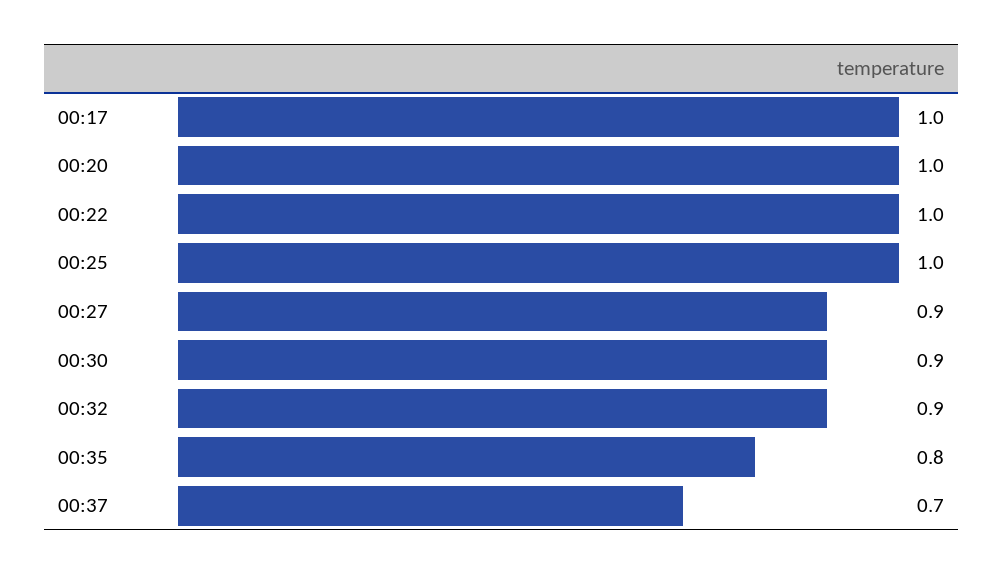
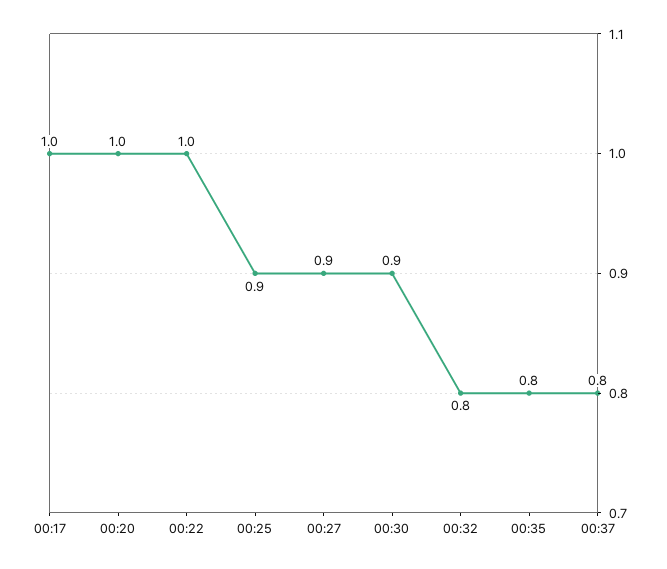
00:25: 1 -> 0.9
00:32: 0.9 -> 0.8
00:37: 0.7 -> 0.8

